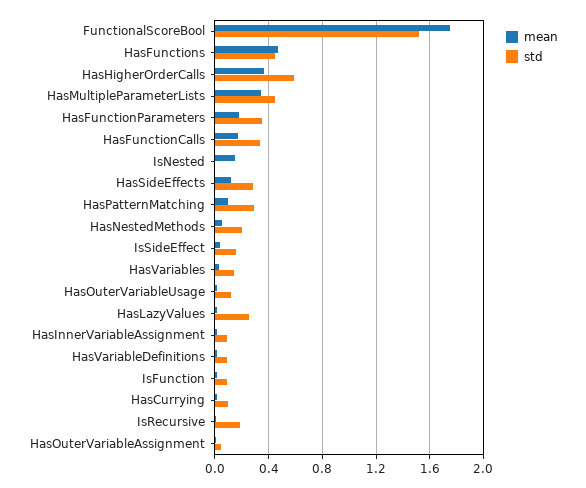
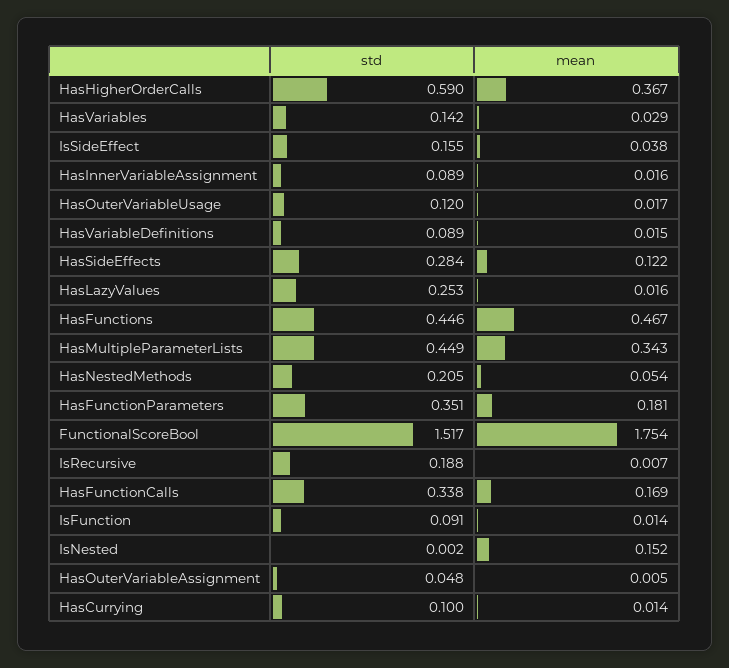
mean, HasPatternMatching: 0.1 -> none
std, HasPatternMatching: 0.3 -> none

